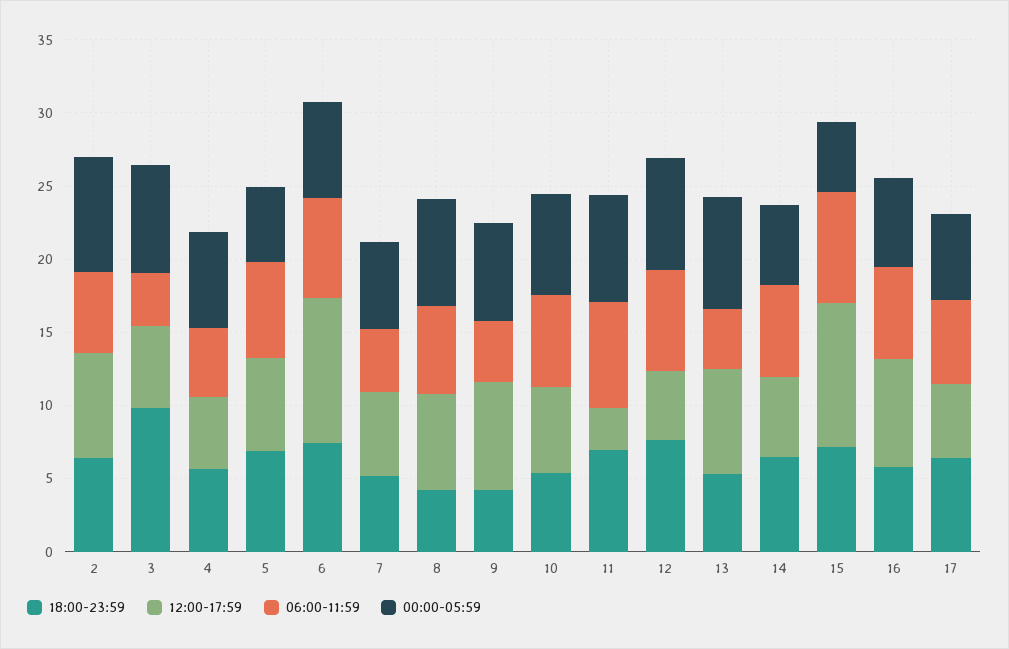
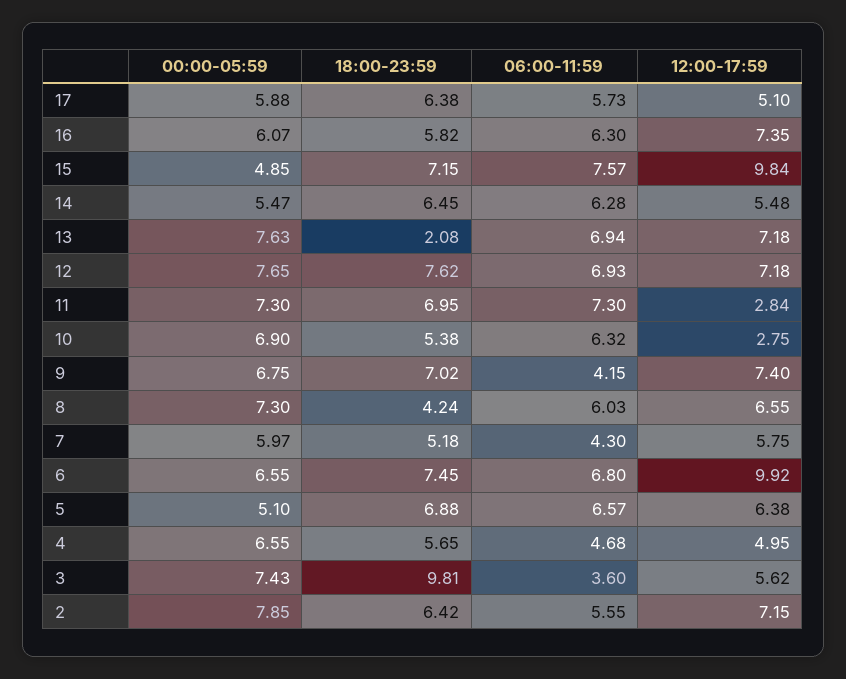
18:00-23:59, 9: 4 -> 7.02
12:00-17:59, 10: 6 -> 2.75
12:00-17:59, 12: 5 -> 7.18
18:00-23:59, 13: 5 -> 2.08
06:00-11:59, 13: 4 -> 6.94

